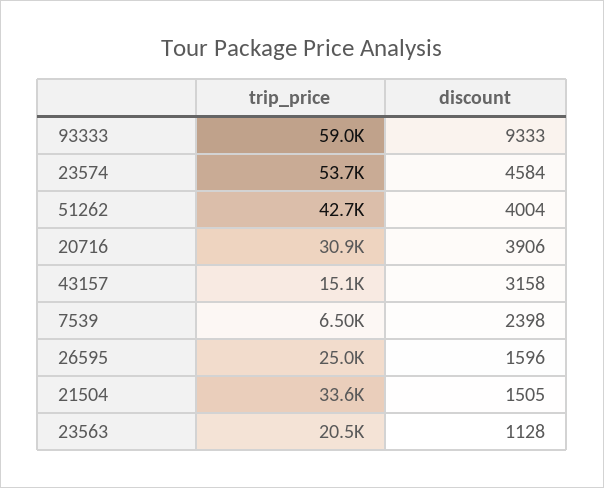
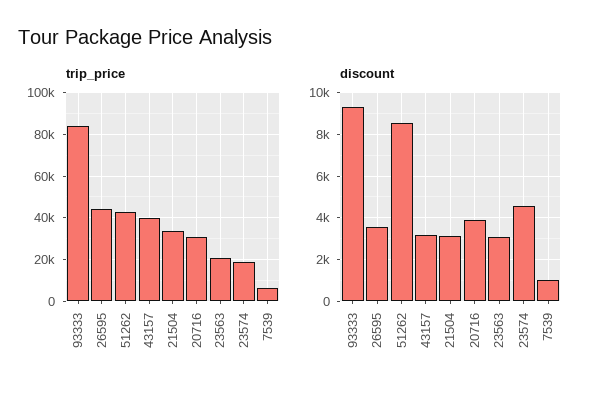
trip_price, 93333: 59000 -> 85000
trip_price, 23574: 53700 -> 20000
discount, 51262: 4004 -> 8500
trip_price, 43157: 15100 -> 40000
discount, 7539: 2398 -> 1000
trip_price, 26595: 25000 -> 45000
discount, 26595: 1596 -> 3500
discount, 21504: 1505 -> 3000
discount, 23563: 1128 -> 3000

